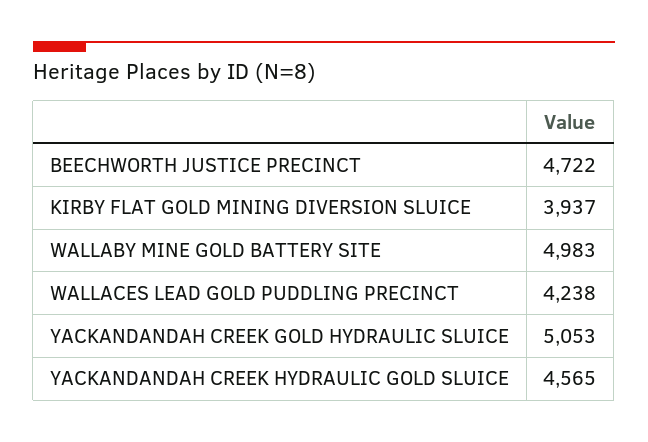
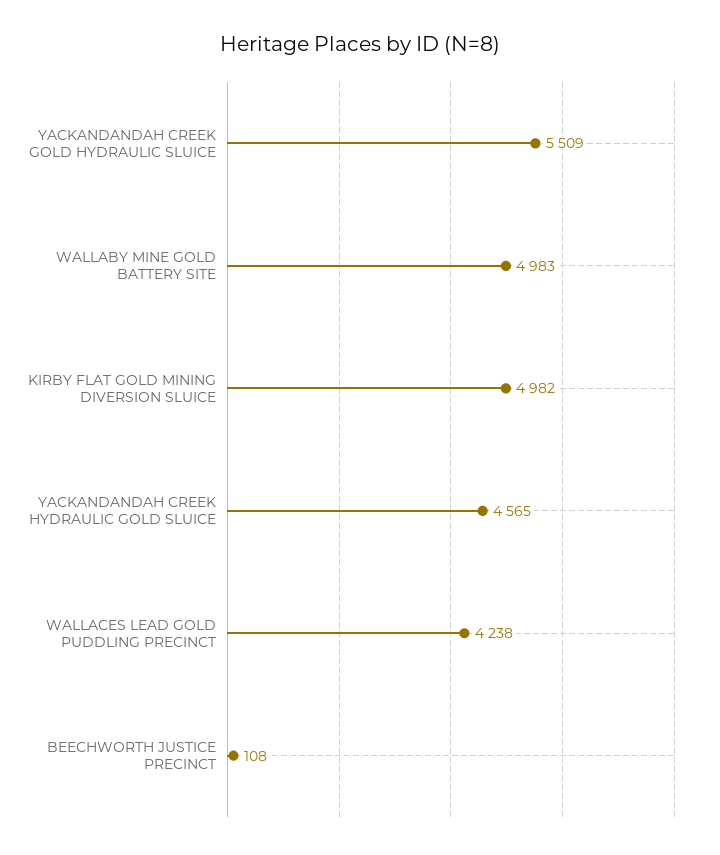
BEECHWORTH JUSTICE PRECINCT: 4722 -> 108
KIRBY FLAT GOLD MINING DIVERSION SLUICE: 3937 -> 4982
YACKANDANDAH CREEK GOLD HYDRAULIC SLUICE: 5053 -> 5509

